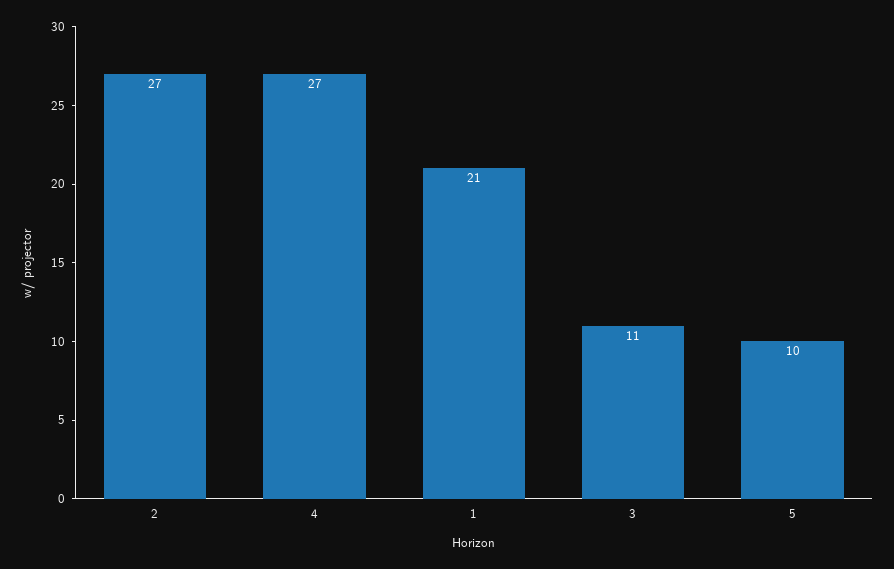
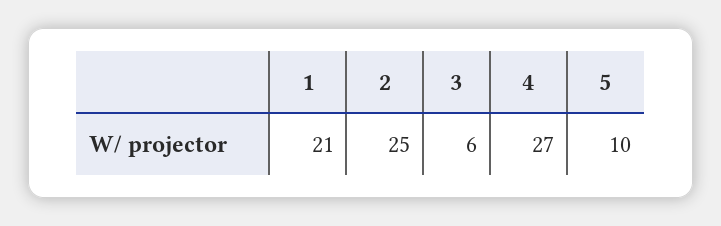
2: 27 -> 25
3: 11 -> 6

